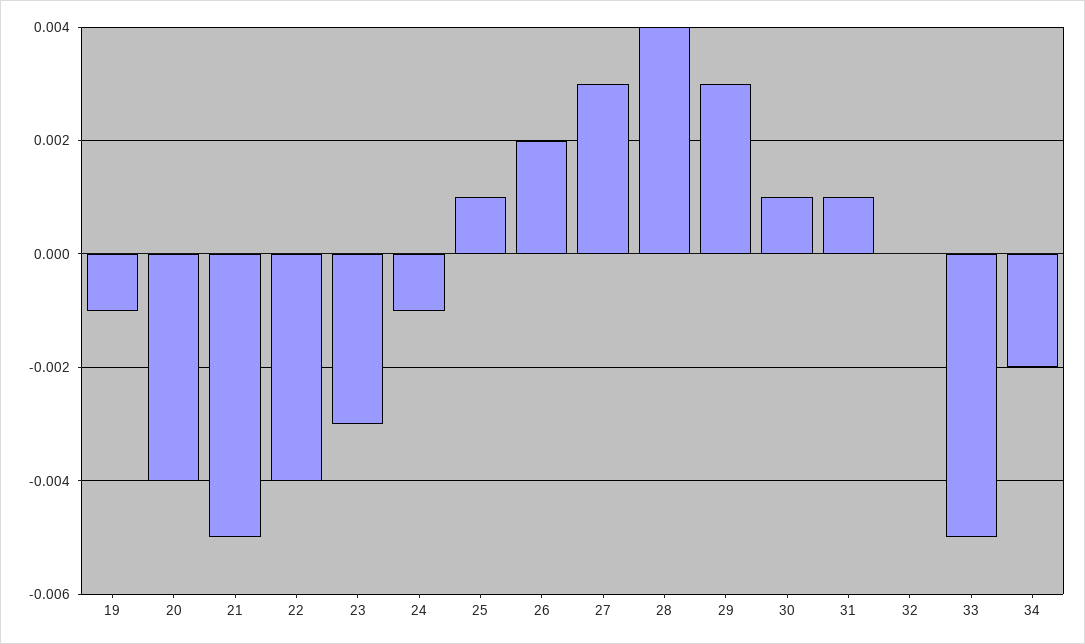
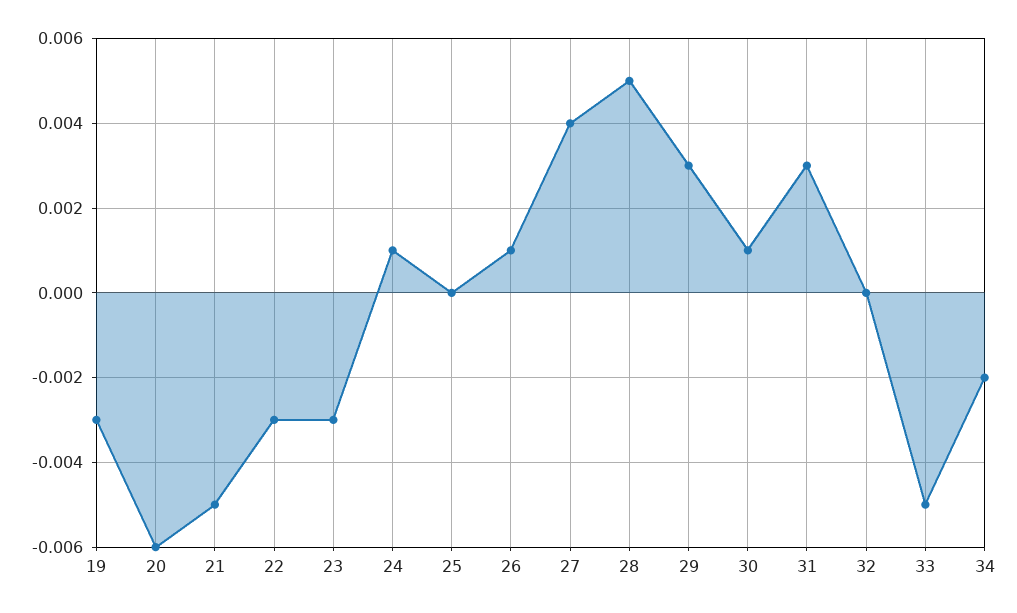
19: -0.001 -> -0.003
20: -0.004 -> -0.006
22: -0.004 -> -0.003
24: -0.001 -> 0.001
25: 0.001 -> 0
26: 0.002 -> 0.001
27: 0.003 -> 0.004
28: 0.004 -> 0.005
31: 0.001 -> 0.003

